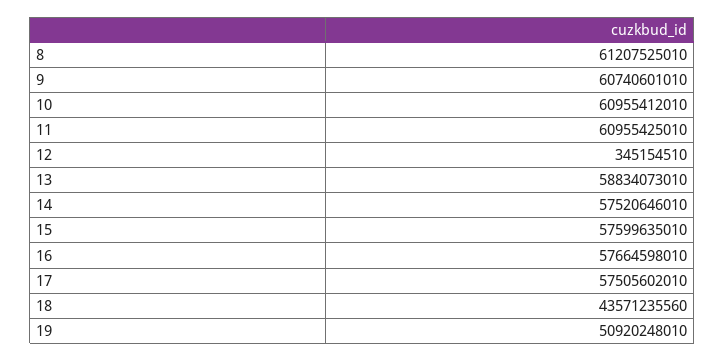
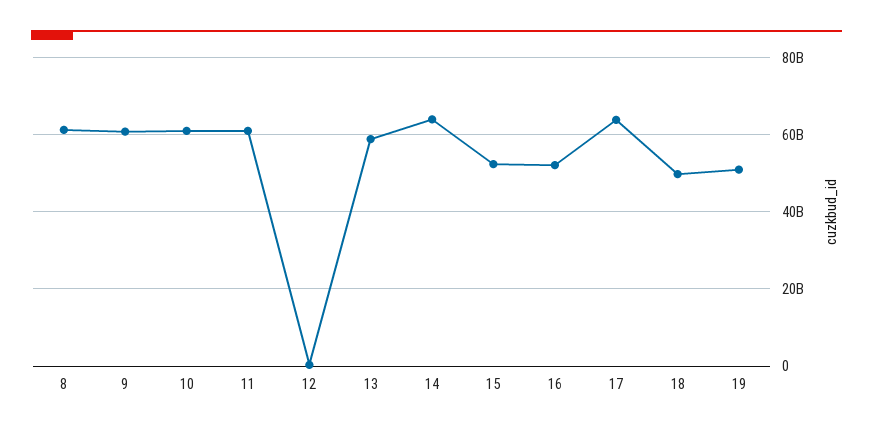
14: 57520646010 -> 64000000000
15: 57599635010 -> 52000000000
16: 57664598010 -> 52000000000
17: 57505602010 -> 64000000000
18: 43571235560 -> 50000000000

